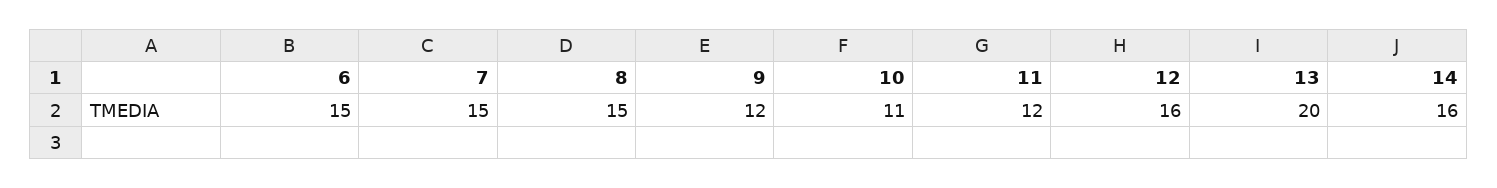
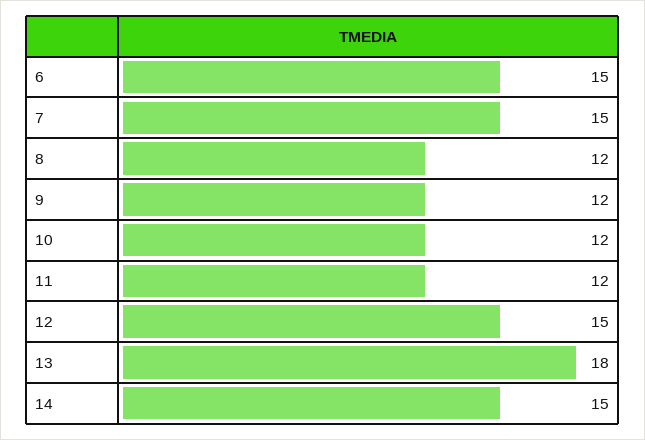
8: 15 -> 12
10: 11 -> 12
12: 16 -> 15
13: 20 -> 18
14: 16 -> 15

